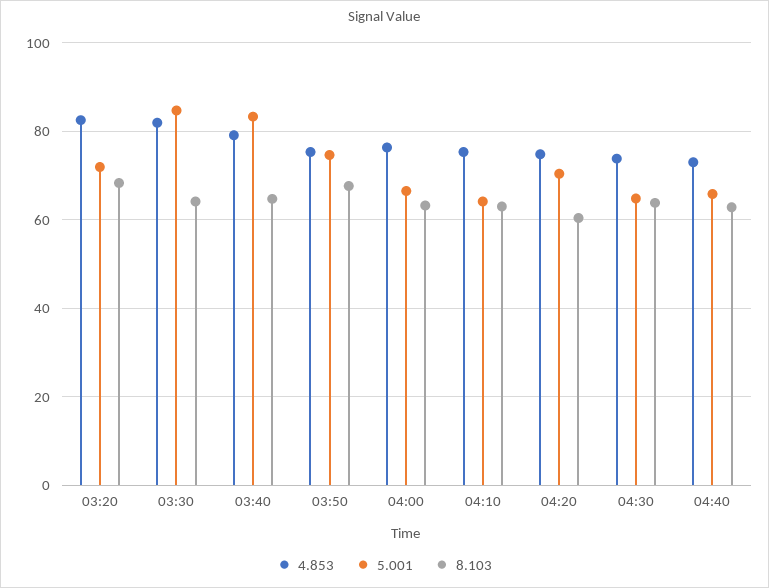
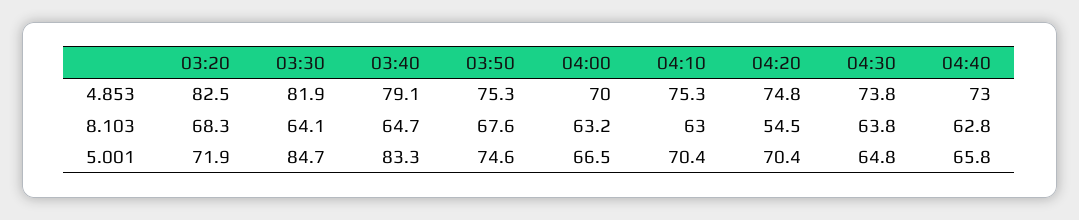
4.853, 04:00: 76 -> 70
5.001, 04:10: 64 -> 70.4
8.103, 04:20: 60 -> 54.5

